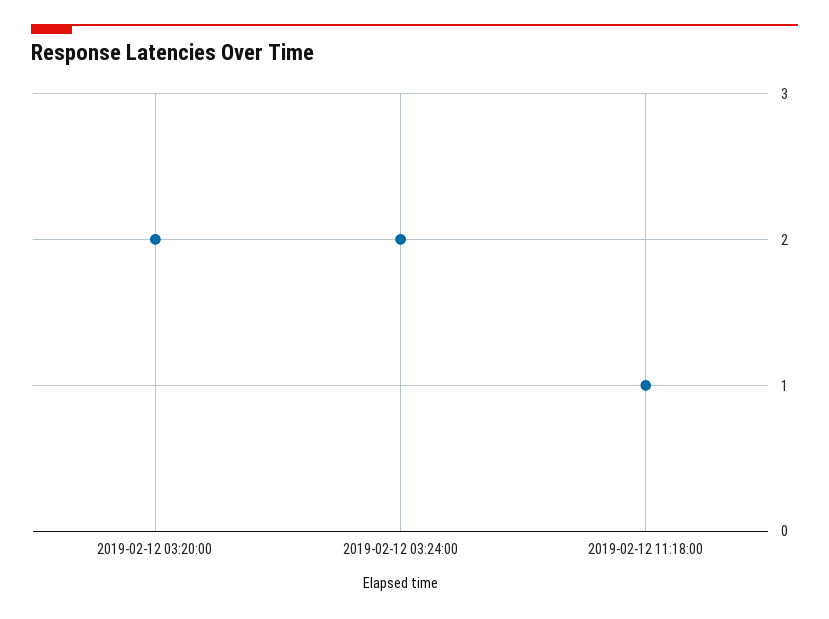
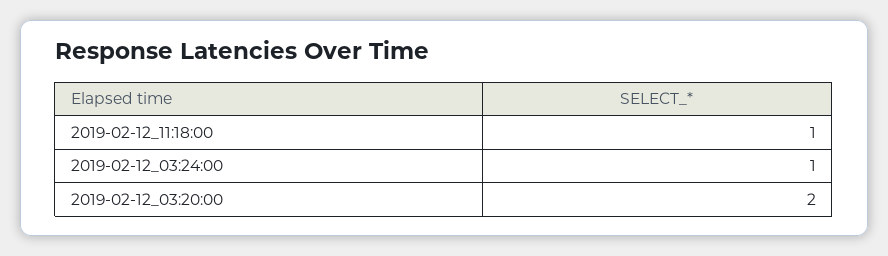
2019-02-12 03:24:00: 2 -> 1

